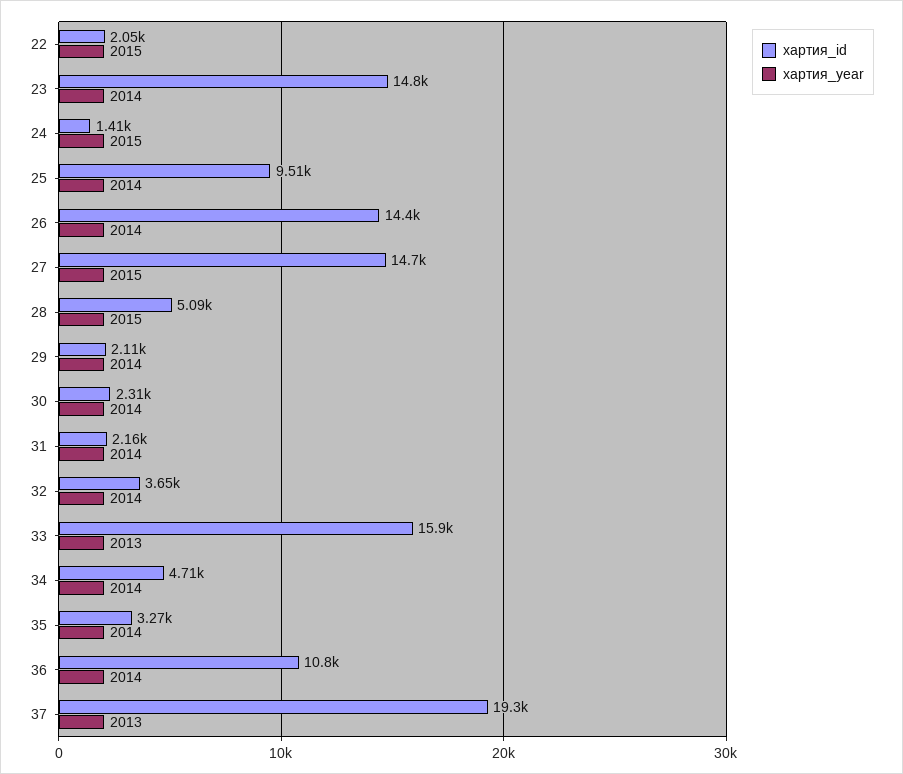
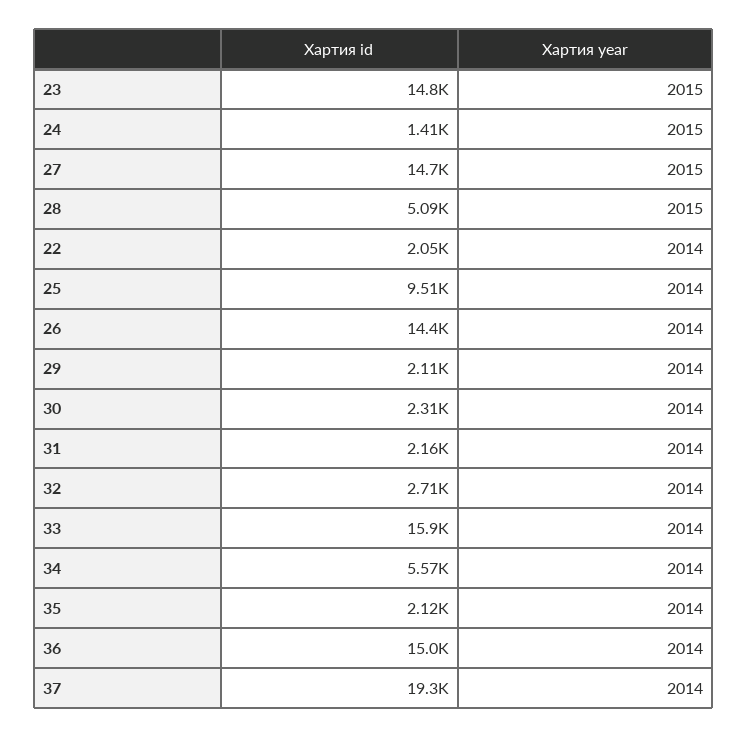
хартия_year, 22: 2015 -> 2014
хартия_year, 23: 2014 -> 2015
хартия_id, 32: 3650 -> 2710
хартия_year, 33: 2013 -> 2014
хартия_id, 34: 4710 -> 5570
хартия_id, 35: 3270 -> 2120
хартия_id, 36: 10800 -> 15000
хартия_year, 37: 2013 -> 2014

